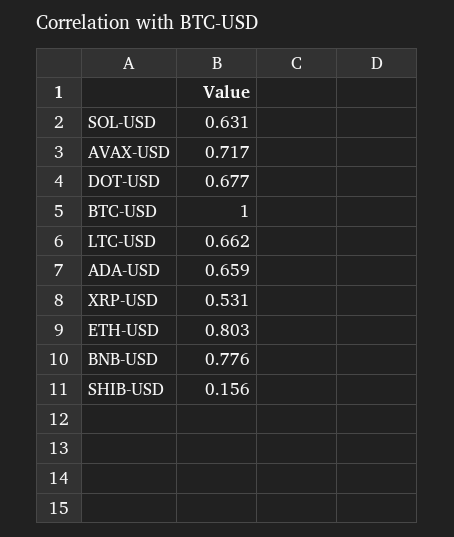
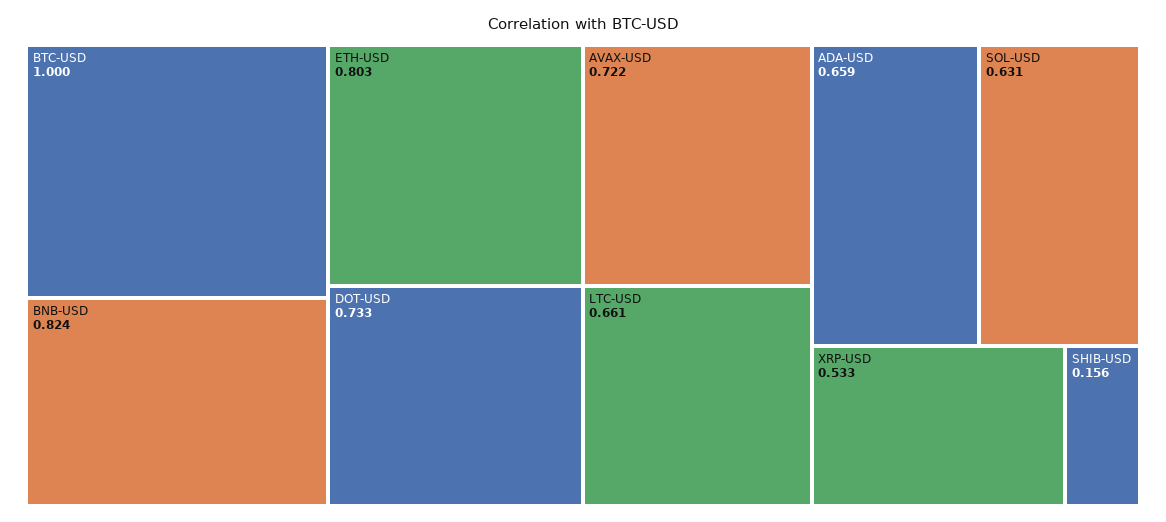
AVAX-USD: 0.717 -> 0.722
DOT-USD: 0.677 -> 0.733
LTC-USD: 0.662 -> 0.661
XRP-USD: 0.531 -> 0.533
BNB-USD: 0.776 -> 0.824

